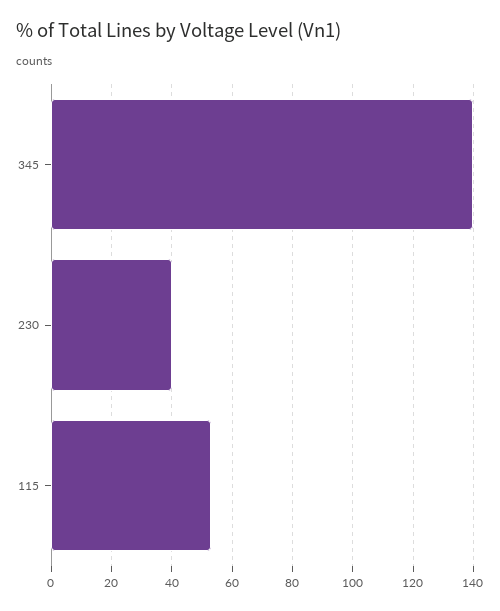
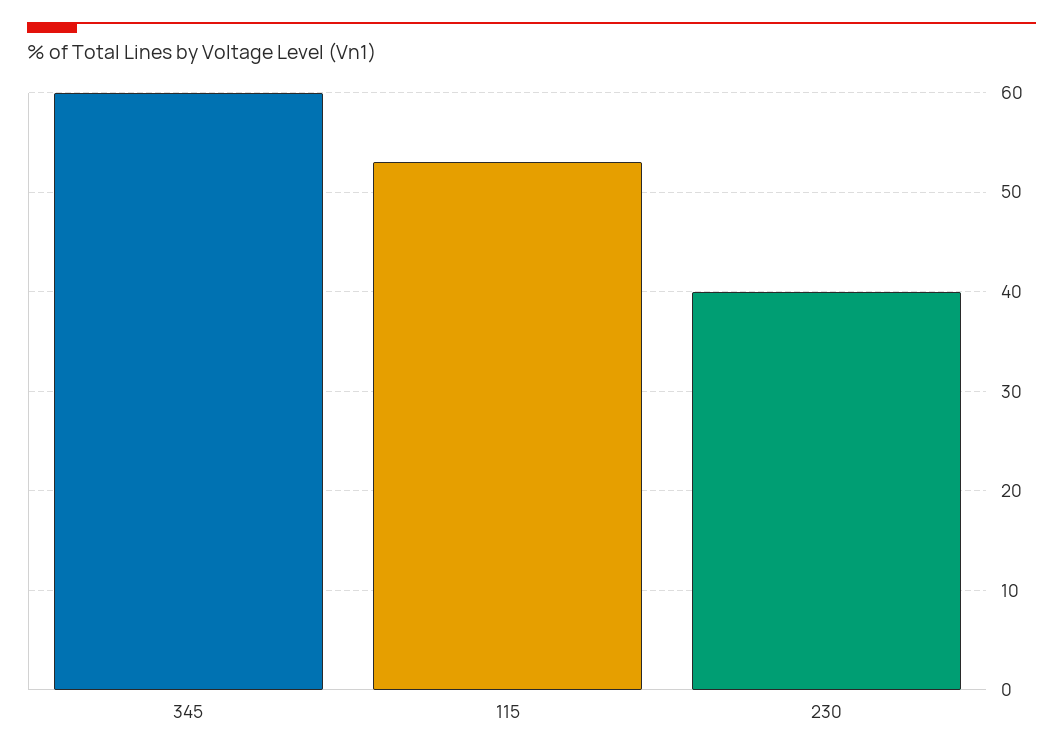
345: 140 -> 60

